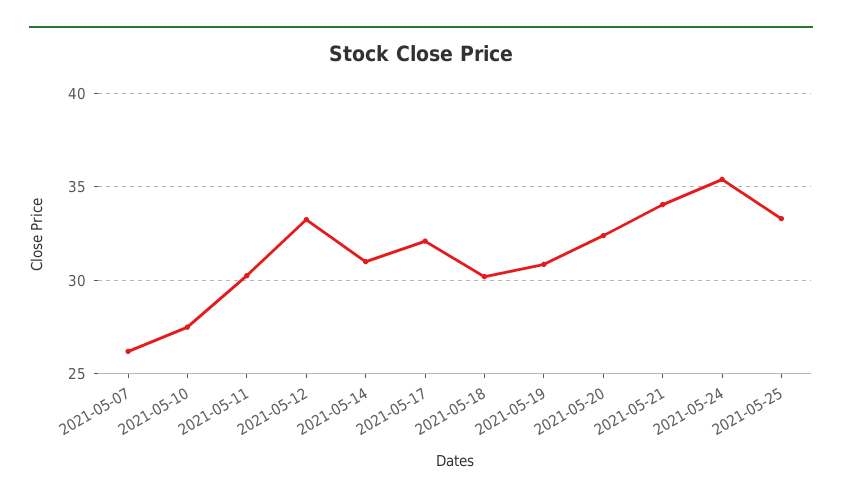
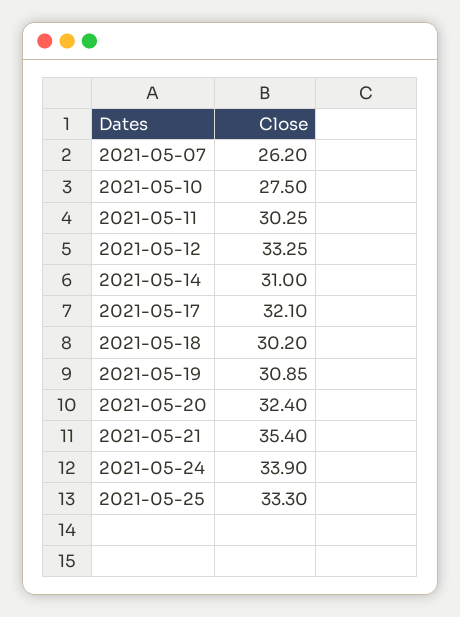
2021-05-21: 34 -> 35.4
2021-05-24: 35.5 -> 33.9

